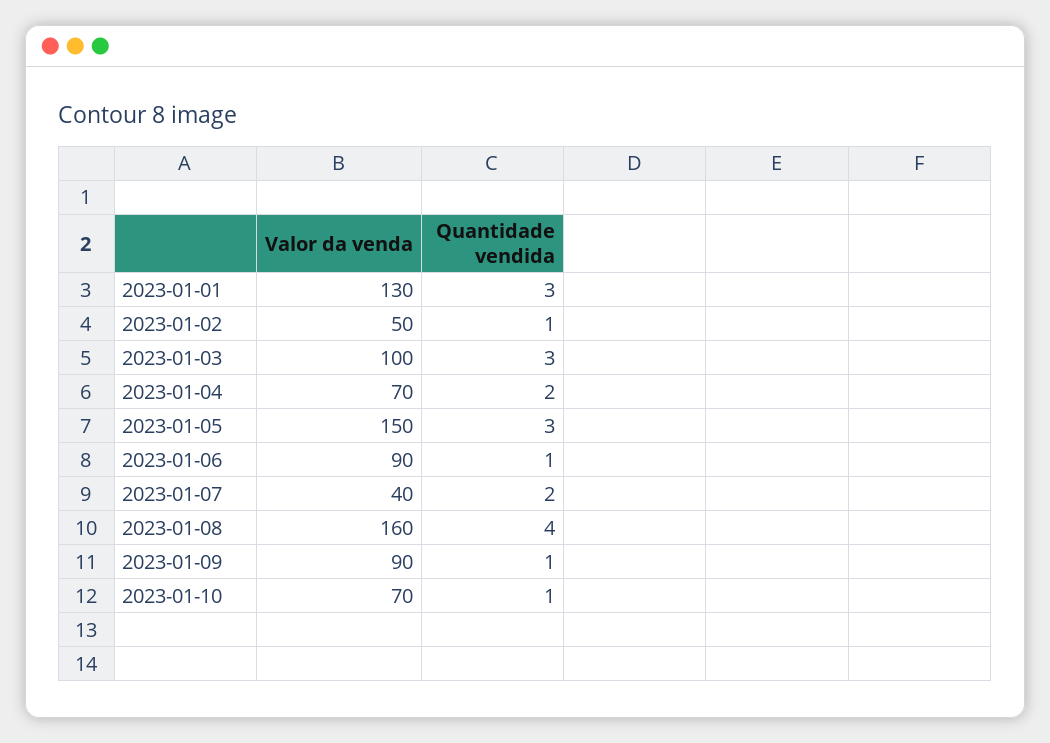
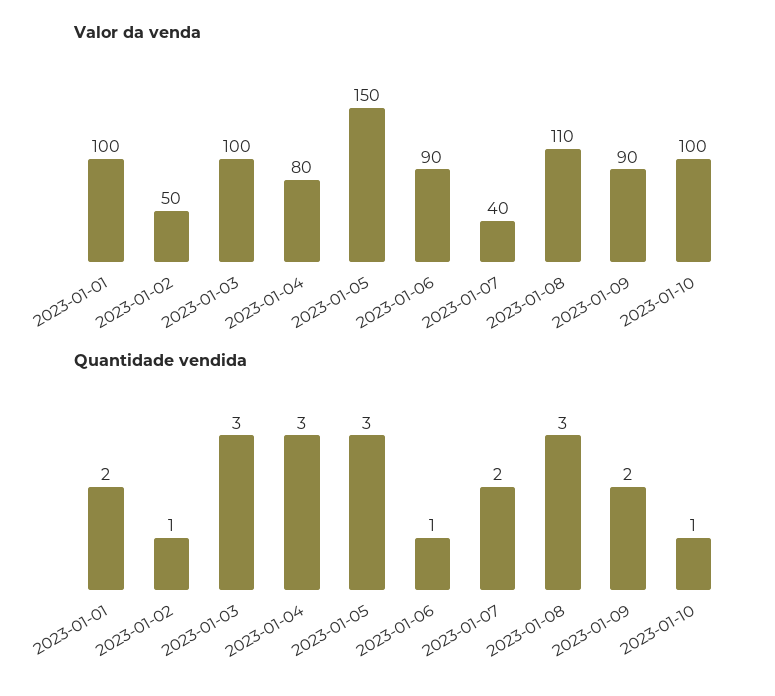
Valor da venda, 2023-01-01: 130 -> 100
Quantidade vendida, 2023-01-01: 3 -> 2
Valor da venda, 2023-01-04: 70 -> 80
Quantidade vendida, 2023-01-04: 2 -> 3
Valor da venda, 2023-01-08: 160 -> 110
Quantidade vendida, 2023-01-08: 4 -> 3
Quantidade vendida, 2023-01-09: 1 -> 2
Valor da venda, 2023-01-10: 70 -> 100

